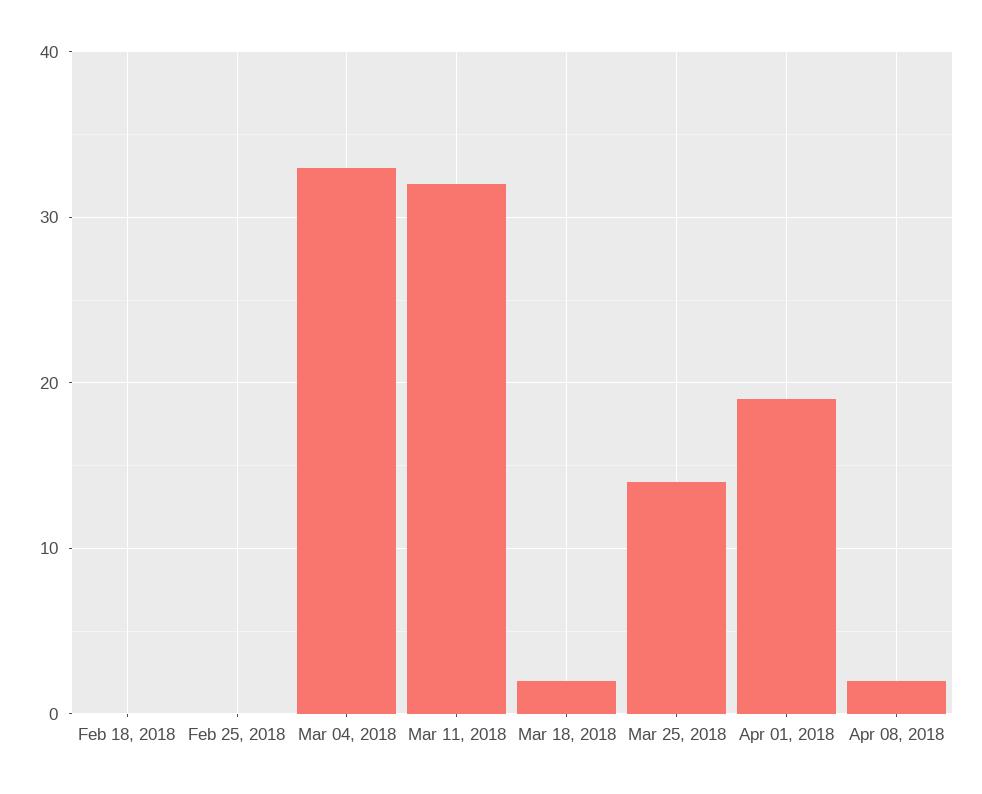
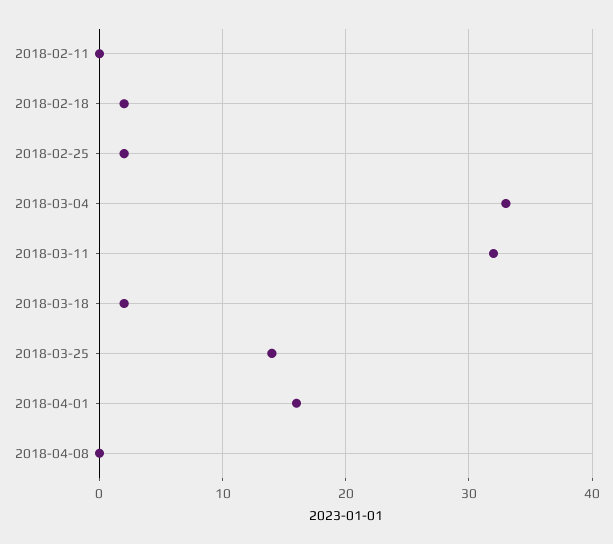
Feb 18, 2018: 0 -> 2
Feb 25, 2018: 0 -> 2
Apr 01, 2018: 19 -> 16
Apr 08, 2018: 2 -> 0
2018-02-11: none -> 0

